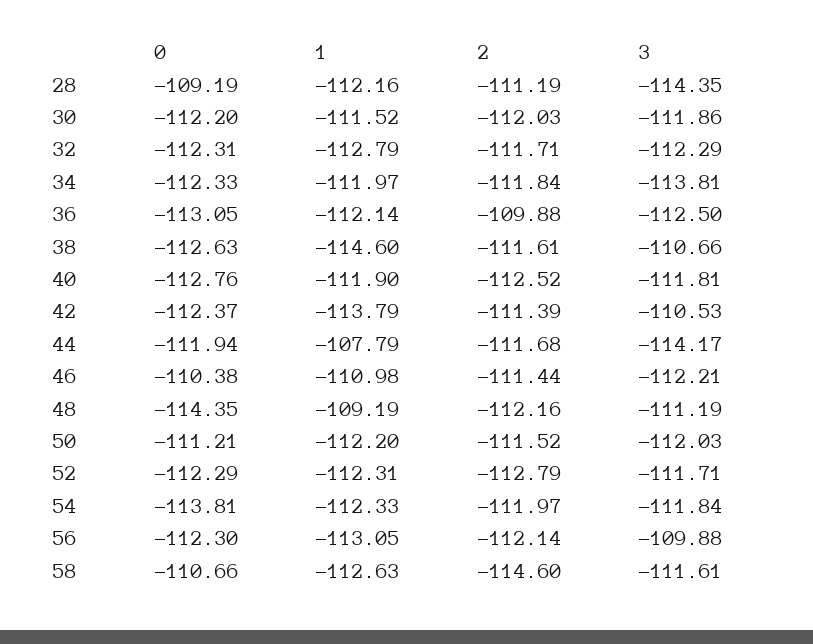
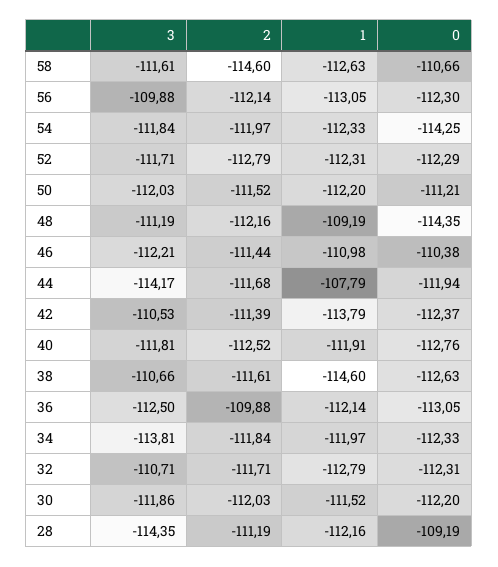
3, 32: -112.29 -> -110.71
1, 40: -111.9 -> -111.91
0, 54: -113.81 -> -114.25

